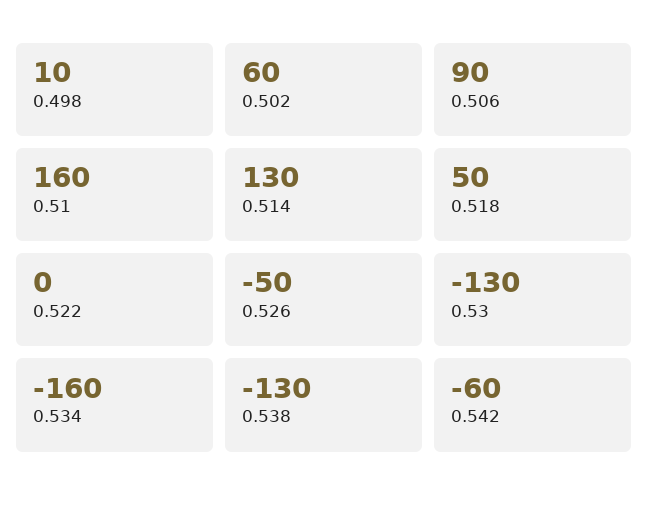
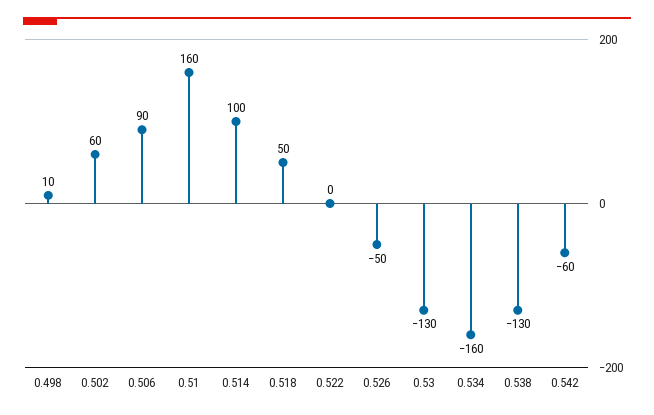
0.514: 130 -> 100

